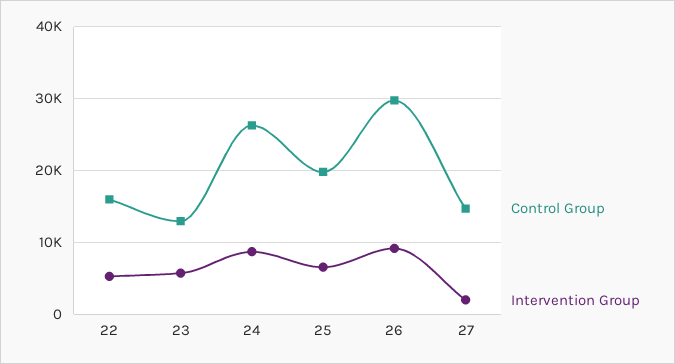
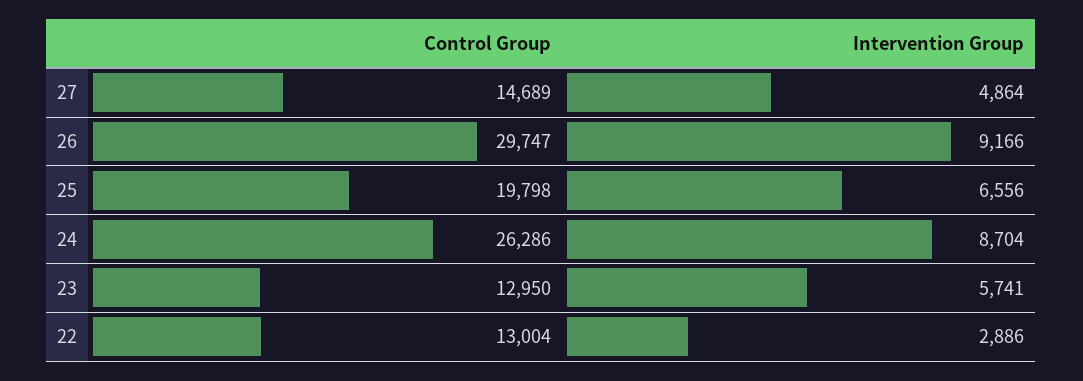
Control Group, 22: 16000 -> 13004
Intervention Group, 22: 5000 -> 2886
Intervention Group, 27: 2000 -> 4864

